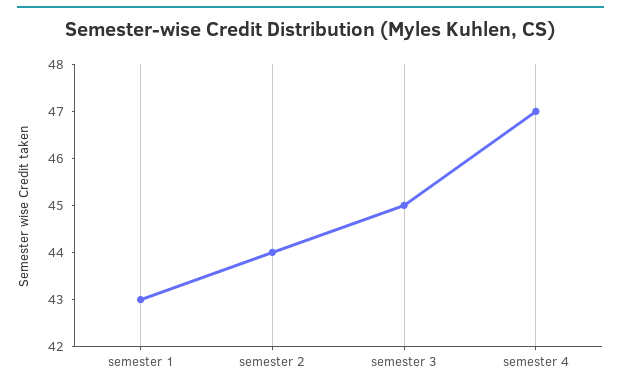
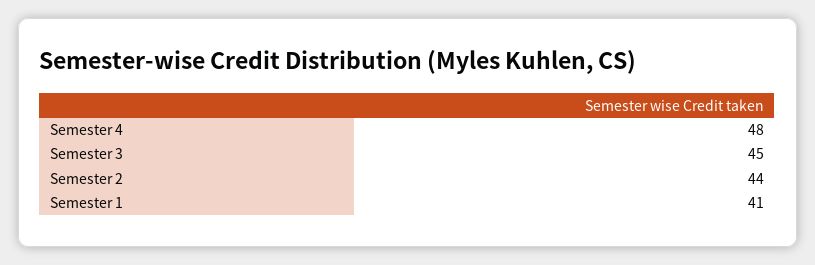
semester 1: 43 -> 41
semester 4: 47 -> 48

